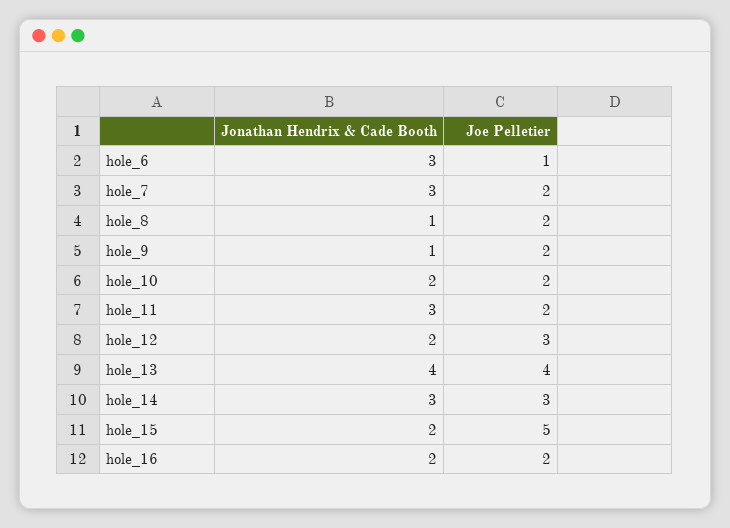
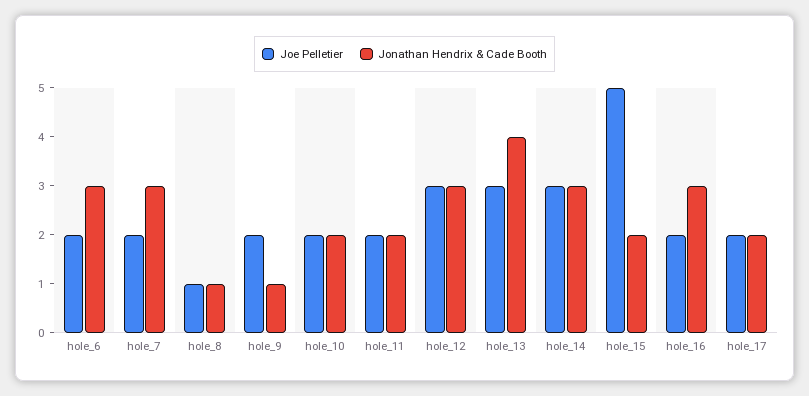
Joe Pelletier, hole_6: 1 -> 2
Joe Pelletier, hole_8: 2 -> 1
Jonathan Hendrix & Cade Booth, hole_11: 3 -> 2
Jonathan Hendrix & Cade Booth, hole_12: 2 -> 3
Joe Pelletier, hole_13: 4 -> 3
Jonathan Hendrix & Cade Booth, hole_16: 2 -> 3
Joe Pelletier, hole_17: none -> 2
Jonathan Hendrix & Cade Booth, hole_17: none -> 2

